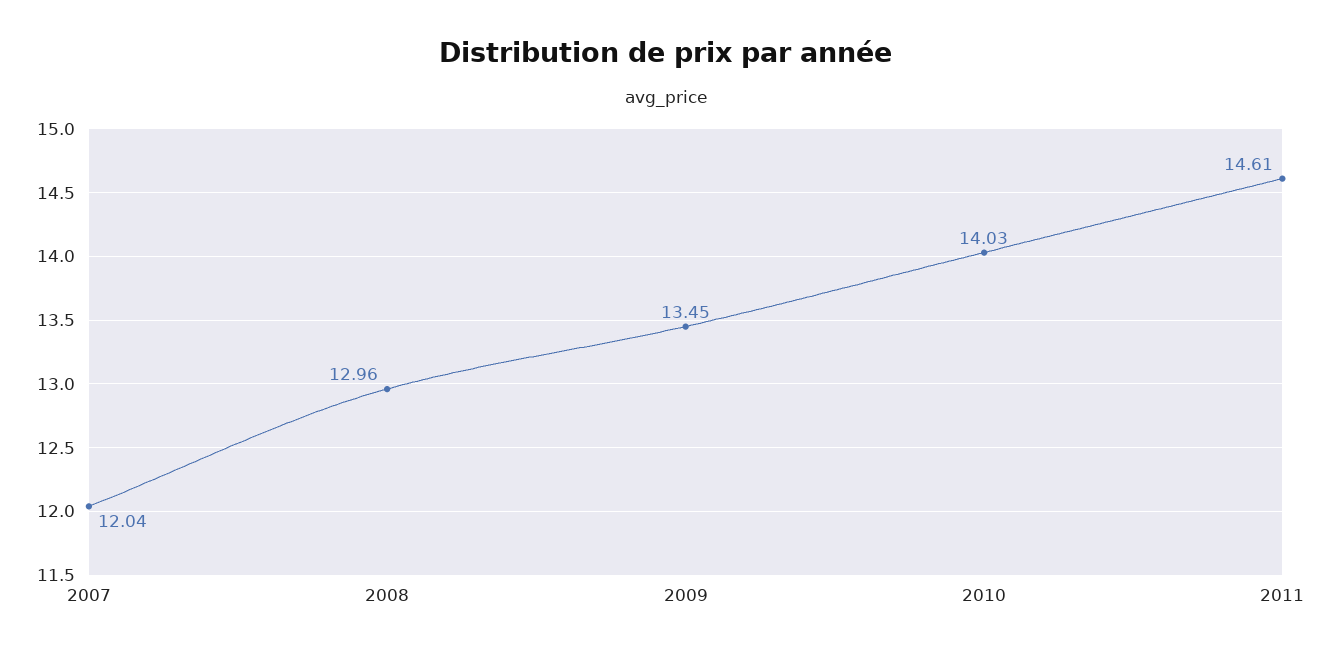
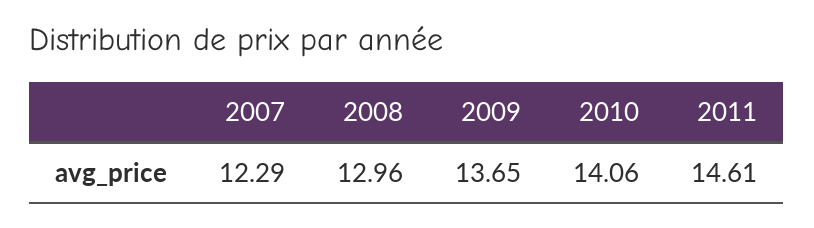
2007: 12.04 -> 12.29
2009: 13.45 -> 13.65
2010: 14.03 -> 14.06

